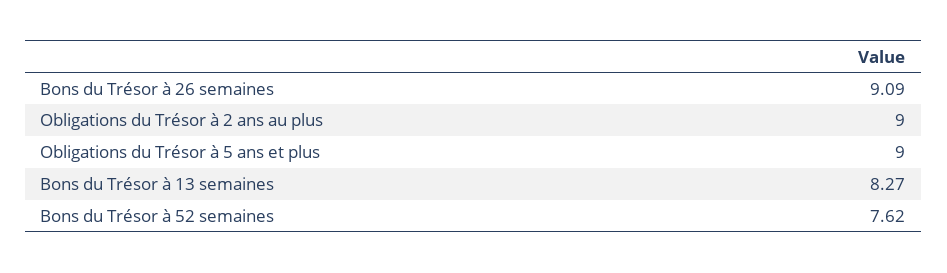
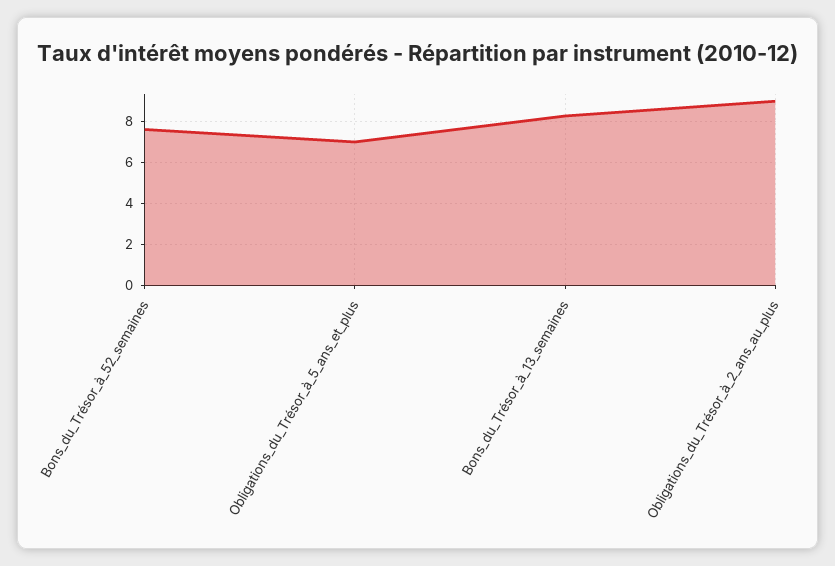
Bons du Trésor à 26 semaines: 9.09 -> none
Obligations du Trésor à 5 ans et plus: 9 -> 7

